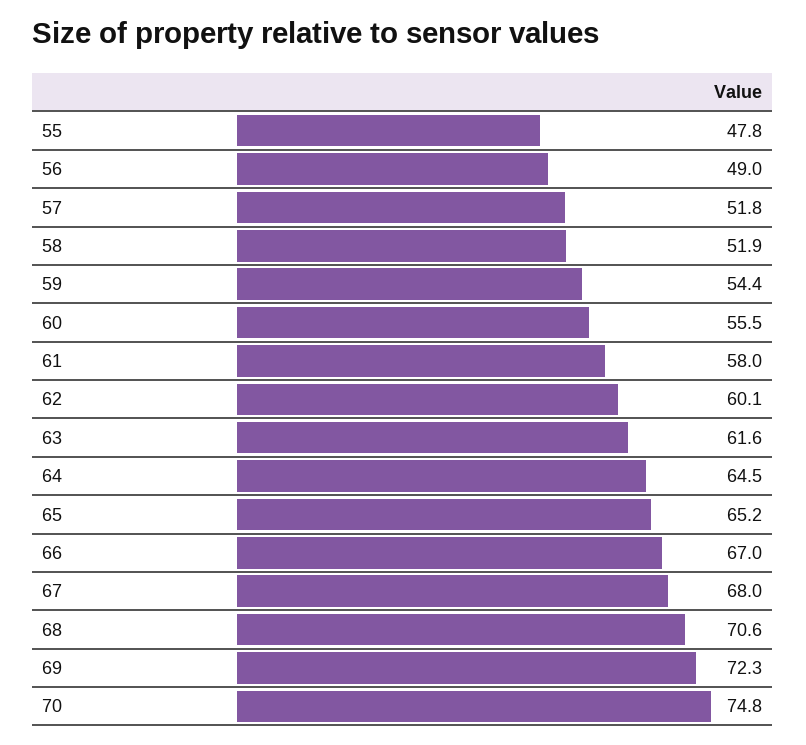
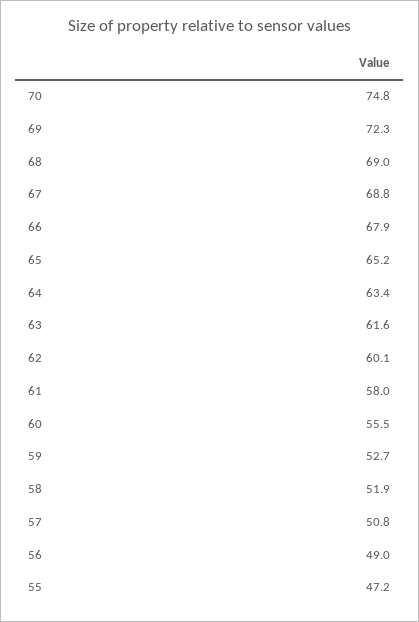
55: 47.8 -> 47.2
57: 51.8 -> 50.8
59: 54.4 -> 52.7
64: 64.5 -> 63.4
66: 67 -> 67.9
67: 68 -> 68.8
68: 70.6 -> 69

